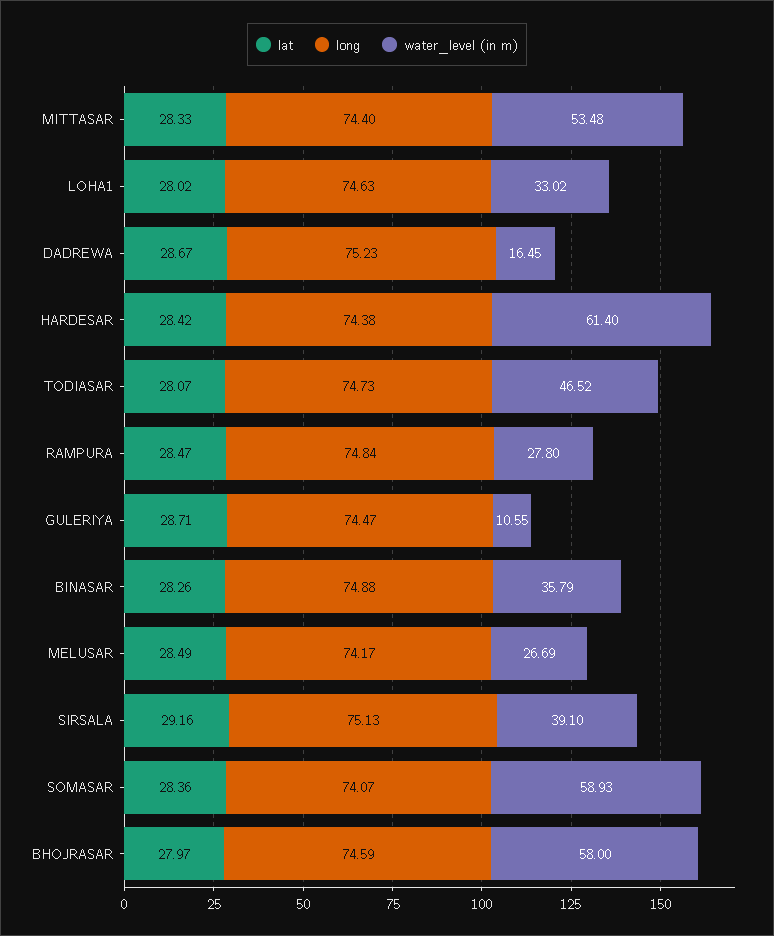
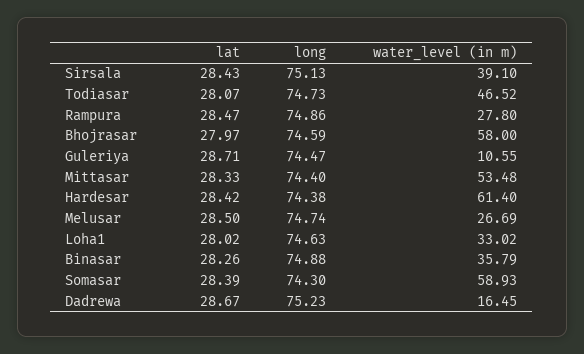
long, RAMPURA: 74.84 -> 74.86
lat, MELUSAR: 28.49 -> 28.5
long, MELUSAR: 74.17 -> 74.74
lat, SIRSALA: 29.16 -> 28.43
lat, SOMASAR: 28.36 -> 28.39
long, SOMASAR: 74.07 -> 74.3

